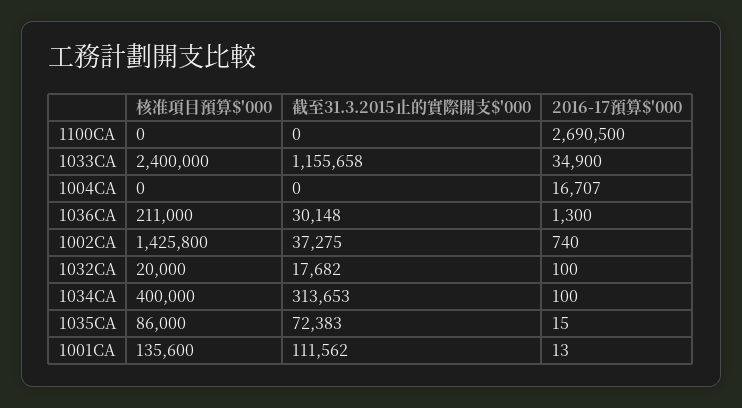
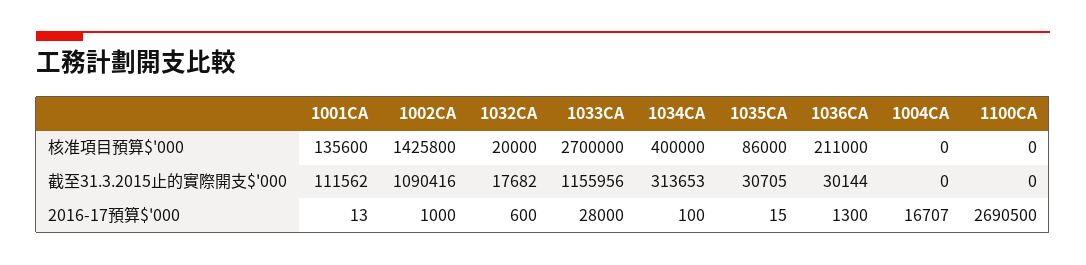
核准項目預算$'000, 1033CA: 2400000 -> 2700000
截至31.3.2015止的實際開支$'000, 1033CA: 1155658 -> 1155956
2016-17預算$'000, 1033CA: 34900 -> 28000
截至31.3.2015止的實際開支$'000, 1036CA: 30148 -> 30144
截至31.3.2015止的實際開支$'000, 1002CA: 37275 -> 1090416
2016-17預算$'000, 1002CA: 740 -> 1000
2016-17預算$'000, 1032CA: 100 -> 600
截至31.3.2015止的實際開支$'000, 1035CA: 72383 -> 30705

